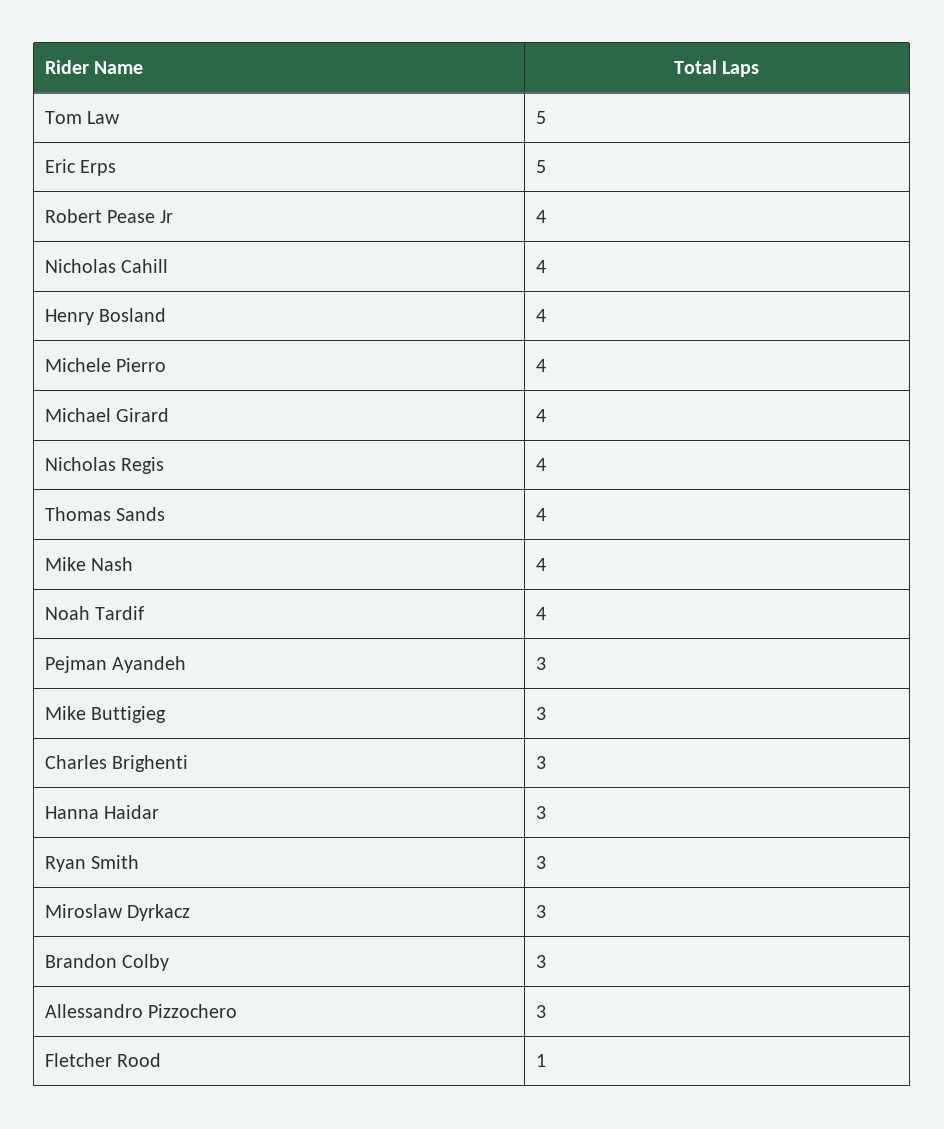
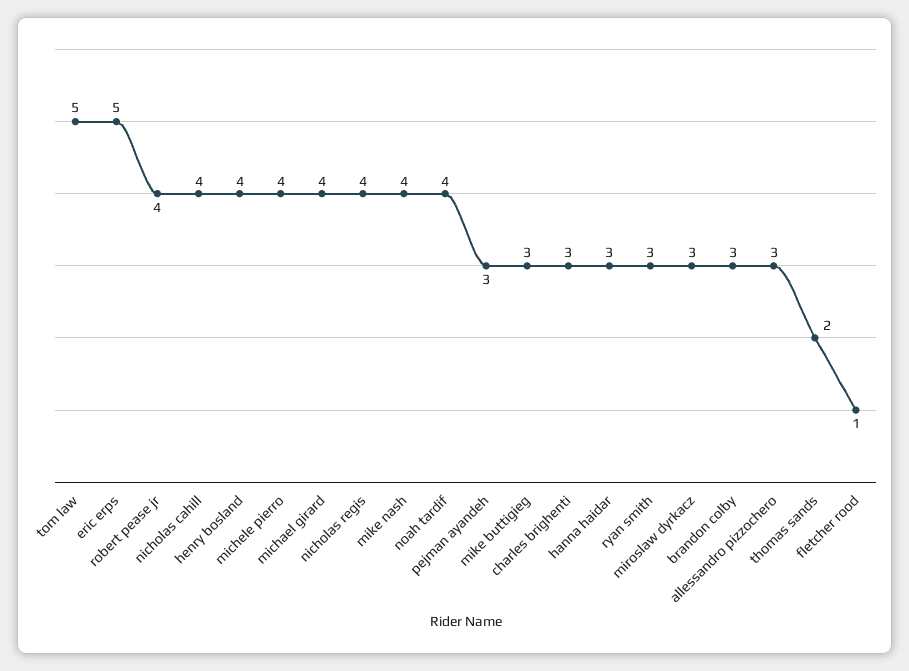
Thomas Sands: 4 -> 2

